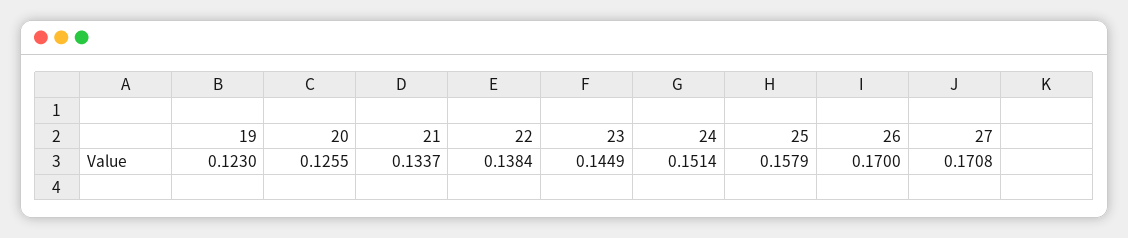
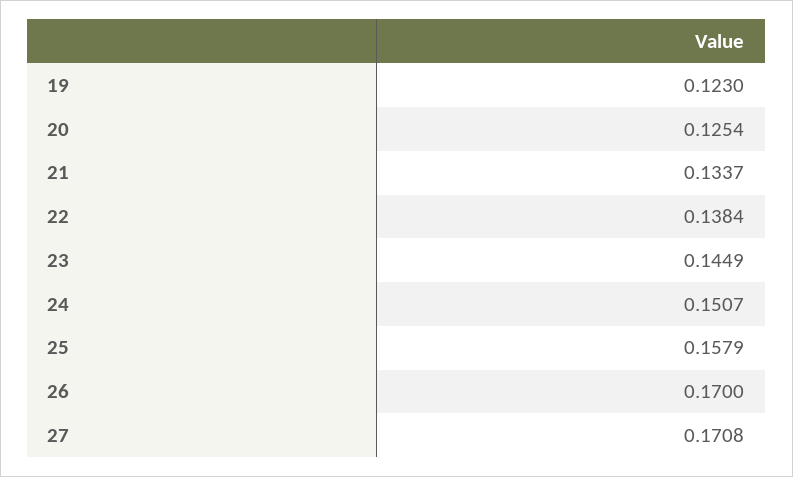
20: 0.1255 -> 0.1254
24: 0.1514 -> 0.1507

